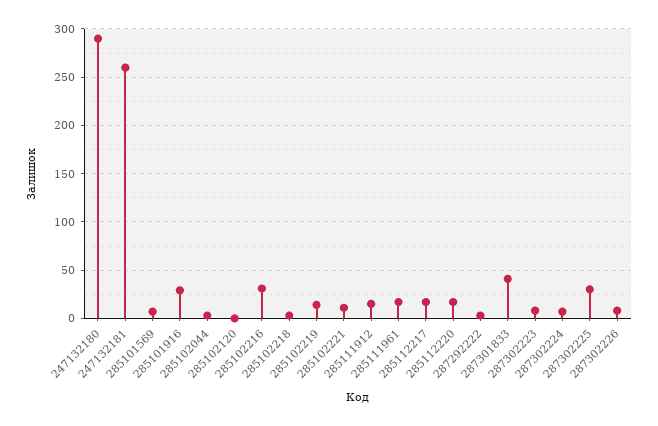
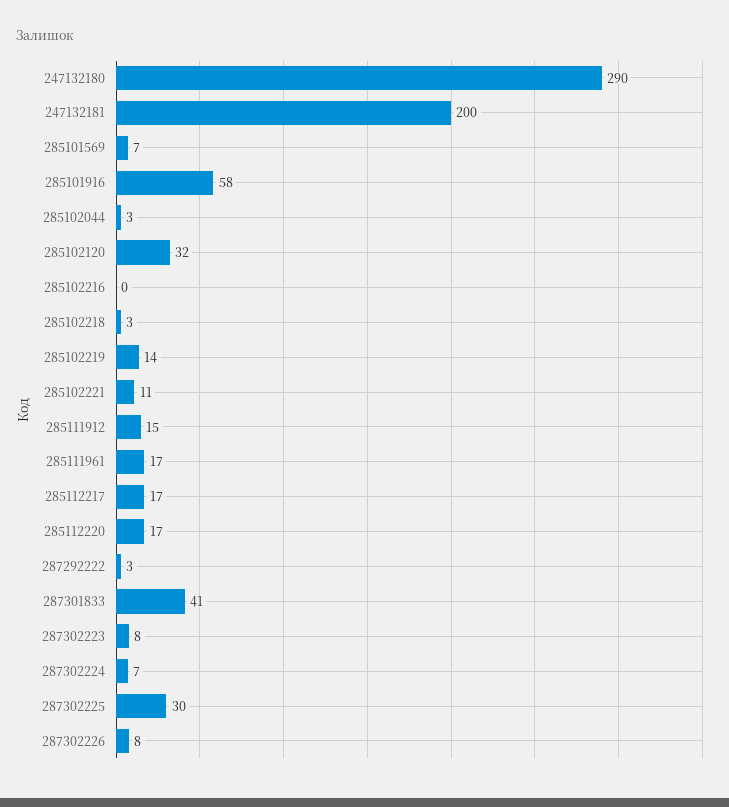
247132181: 260 -> 200
285101916: 30 -> 58
285102120: 0 -> 32
285102216: 30 -> 0

